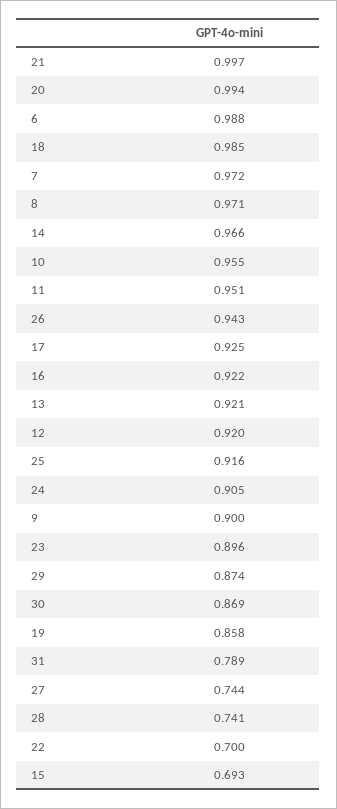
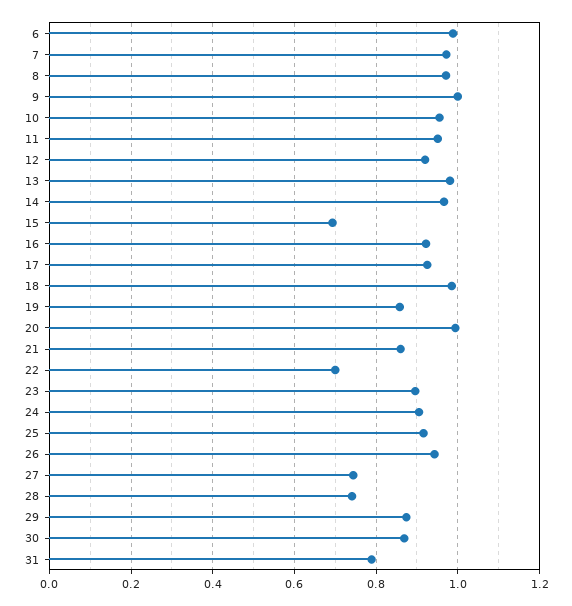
21: 0.997 -> 0.86
13: 0.921 -> 0.98
9: 0.9 -> 1

